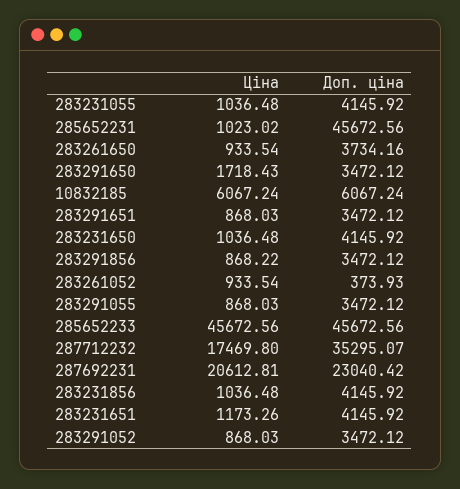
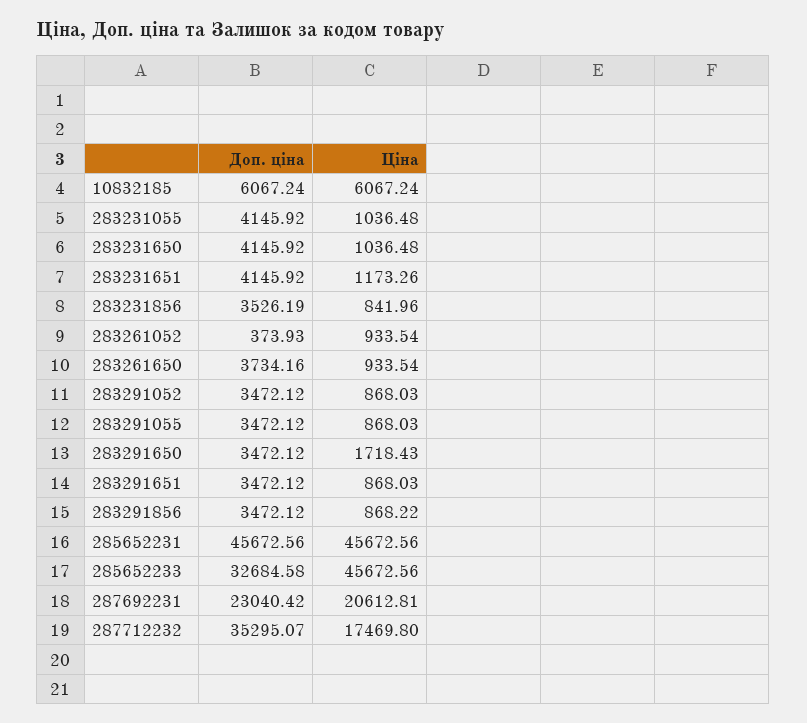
Ціна, 285652231: 1023.02 -> 45672.56
Доп. ціна, 285652233: 45672.56 -> 32684.58
Ціна, 283231856: 1036.48 -> 841.96
Доп. ціна, 283231856: 4145.92 -> 3526.19

